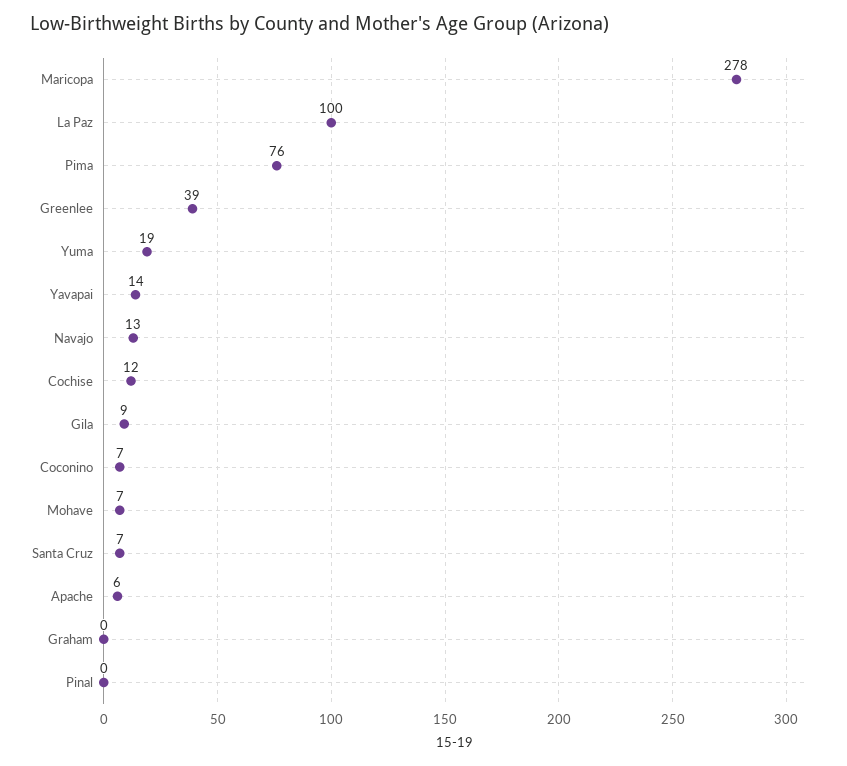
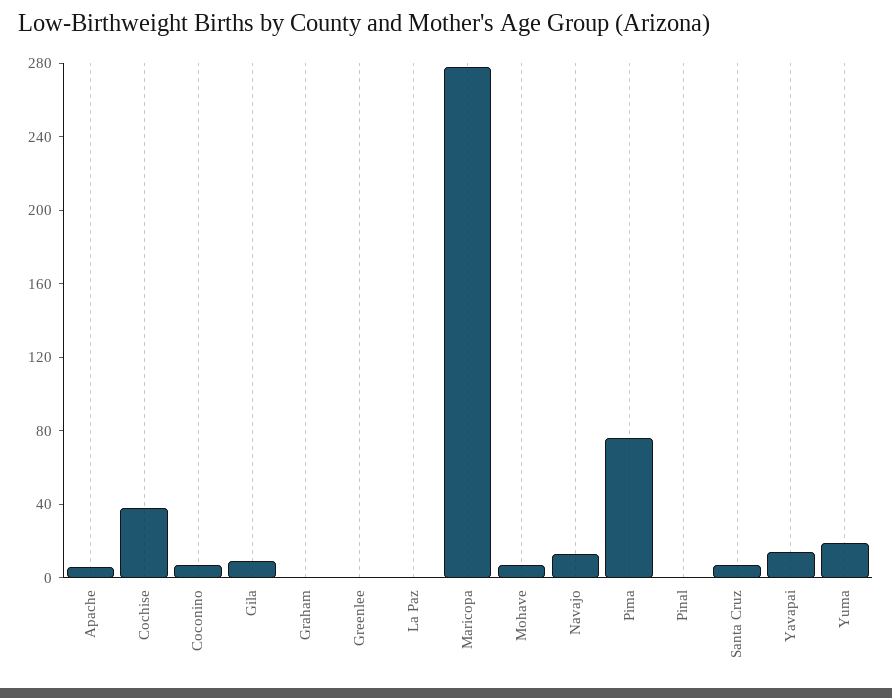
La Paz: 100 -> 0
Greenlee: 39 -> 0
Cochise: 12 -> 40

